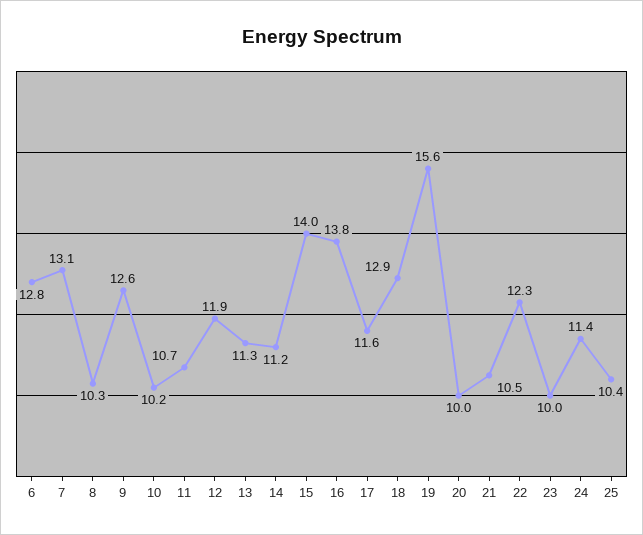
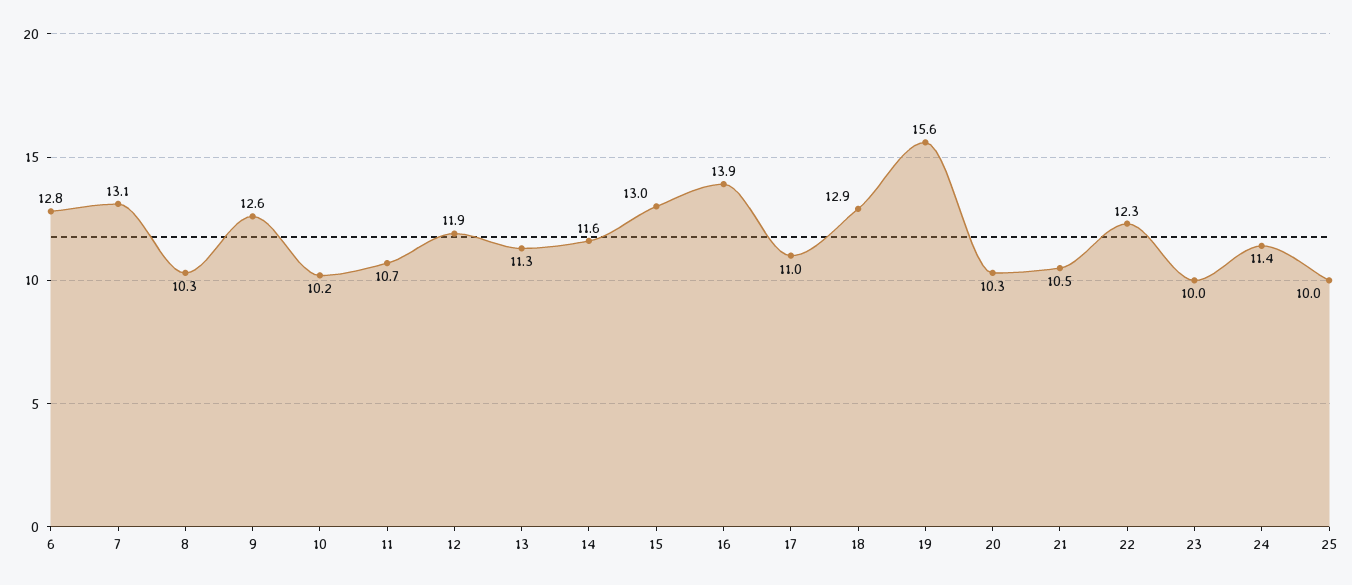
14: 11.2 -> 11.6
15: 14 -> 13
16: 13.8 -> 13.9
17: 11.6 -> 11
20: 10 -> 10.3
25: 10.4 -> 10

